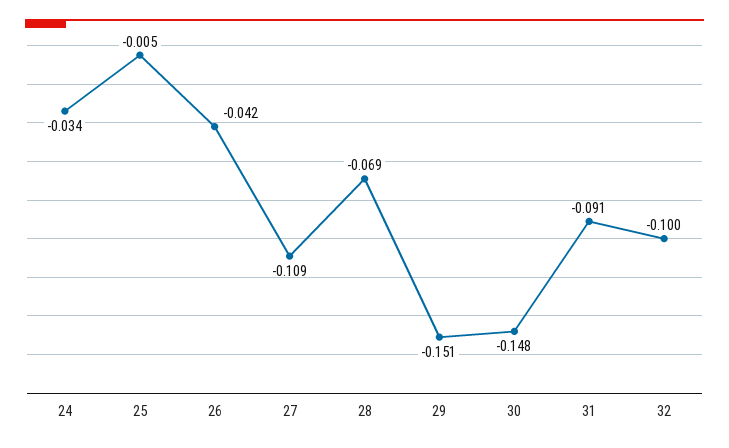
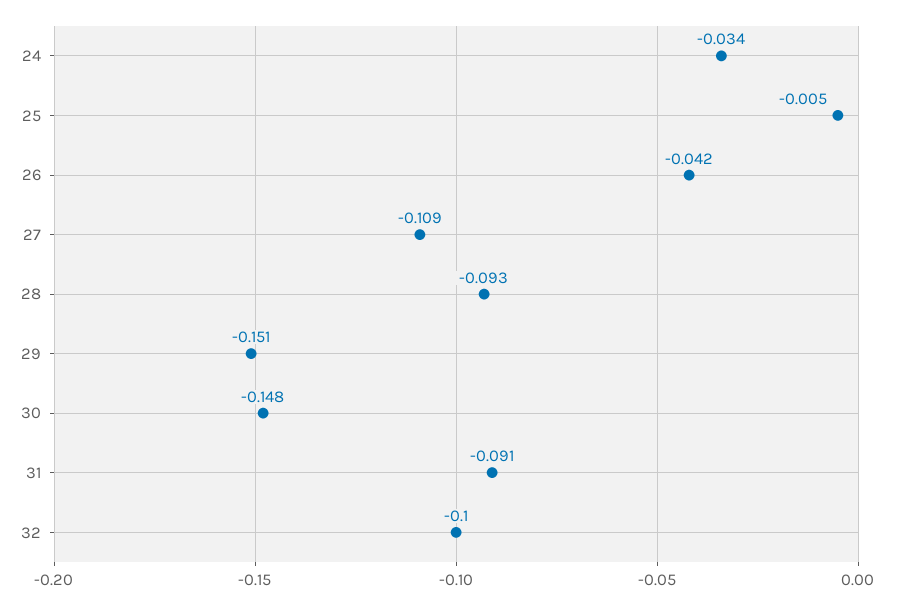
28: -0.069 -> -0.093

